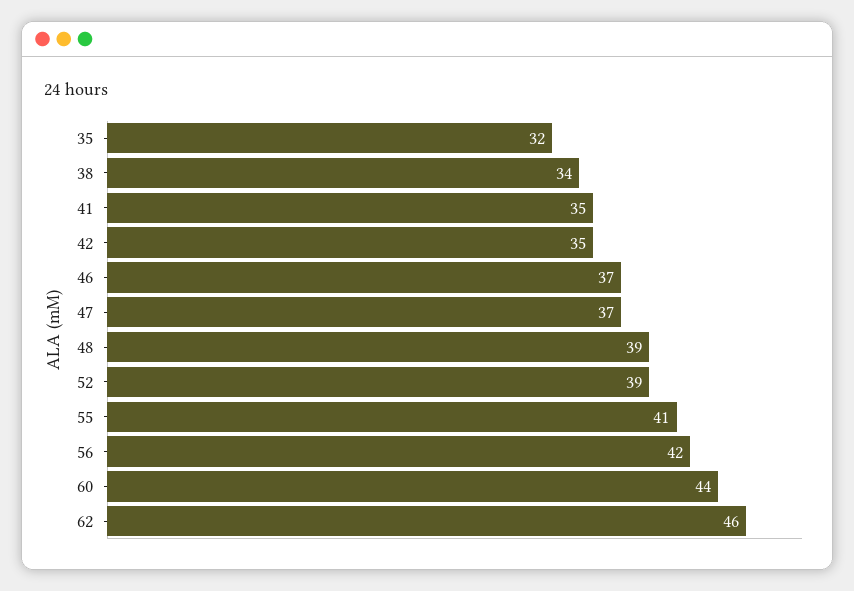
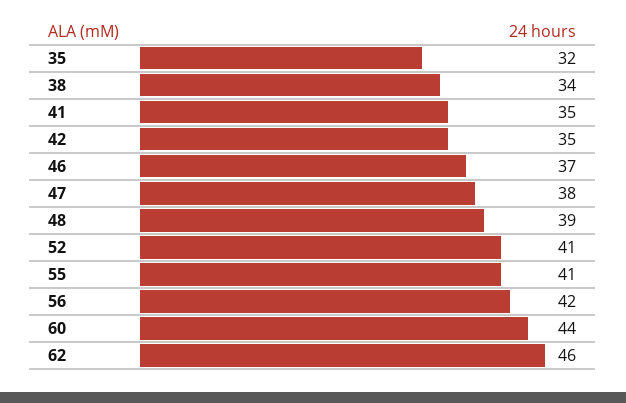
47: 37 -> 38
52: 39 -> 41

